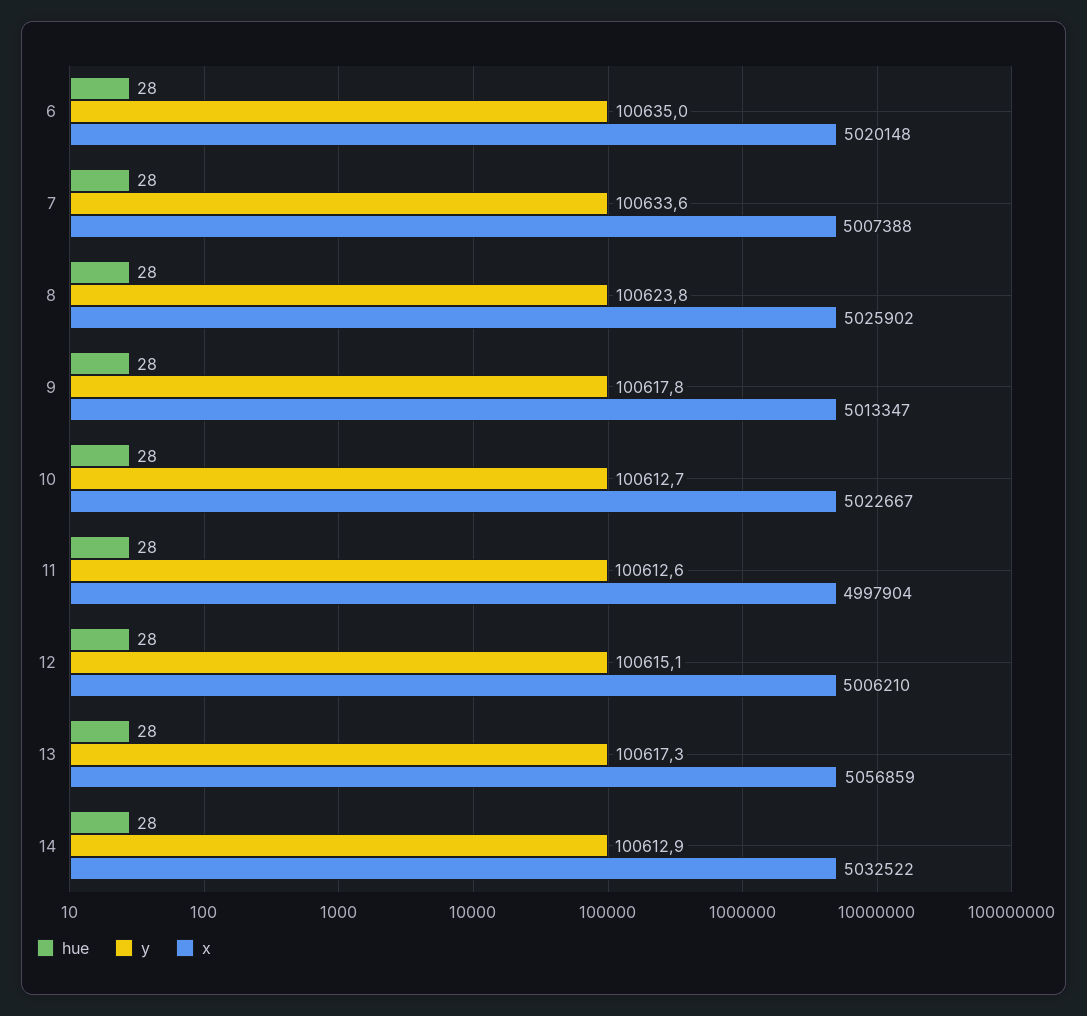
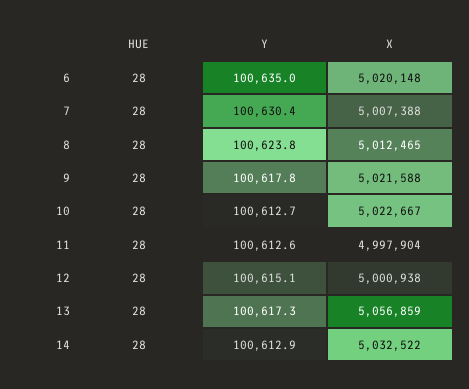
y, 7: 100633.6 -> 100630.4
x, 8: 5025902 -> 5012465
x, 9: 5013347 -> 5021588
x, 12: 5006210 -> 5000938

